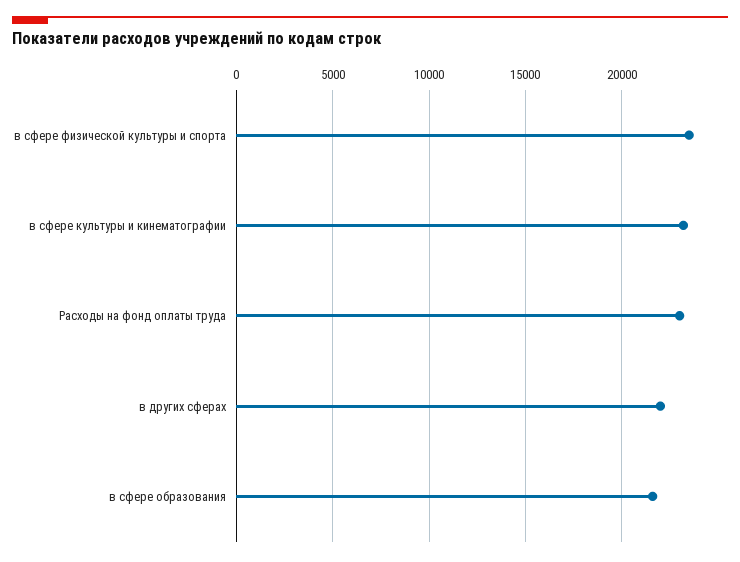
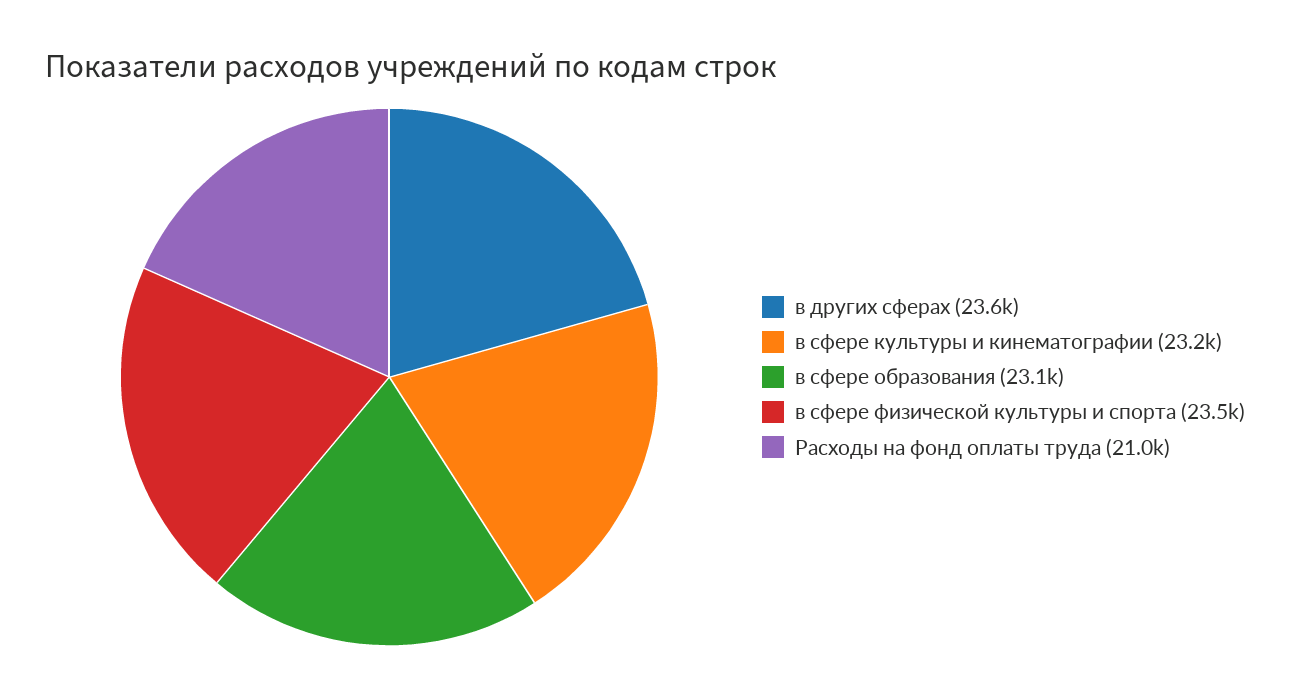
Расходы на фонд оплаты труда: 23000 -> 21000
в других сферах: 22000 -> 23600
в сфере образования: 21500 -> 23100

